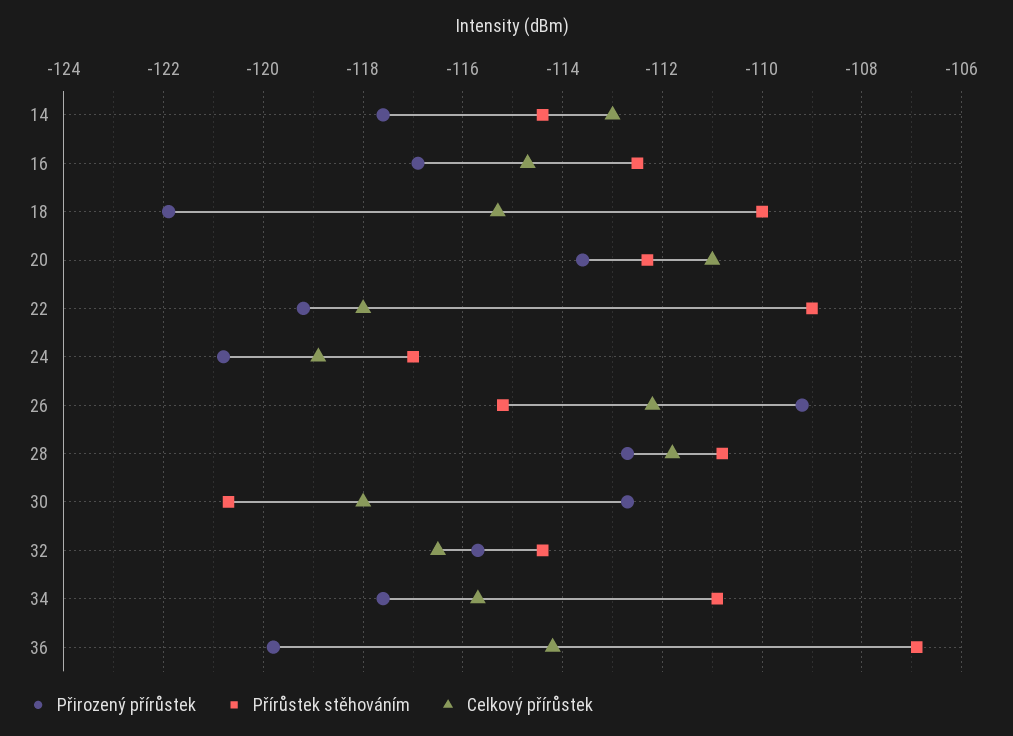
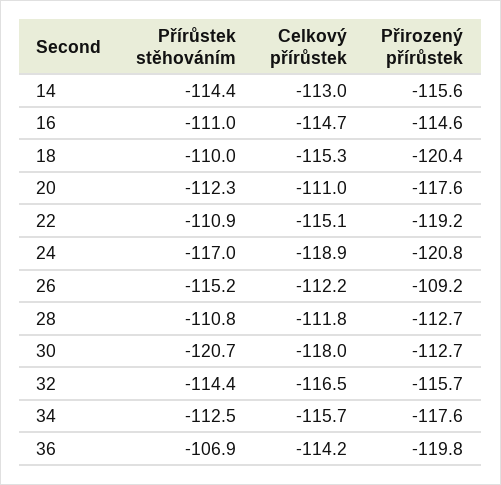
Přirozený přírůstek, 14: -117.5 -> -115.6
Přirozený přírůstek, 16: -117 -> -114.6
Přírůstek stěhováním, 16: -112.5 -> -111
Přirozený přírůstek, 18: -122 -> -120.4
Přirozený přírůstek, 20: -113.5 -> -117.6
Přírůstek stěhováním, 22: -109 -> -110.9
Celkový přírůstek, 22: -118 -> -115.1
Přírůstek stěhováním, 34: -111 -> -112.5

